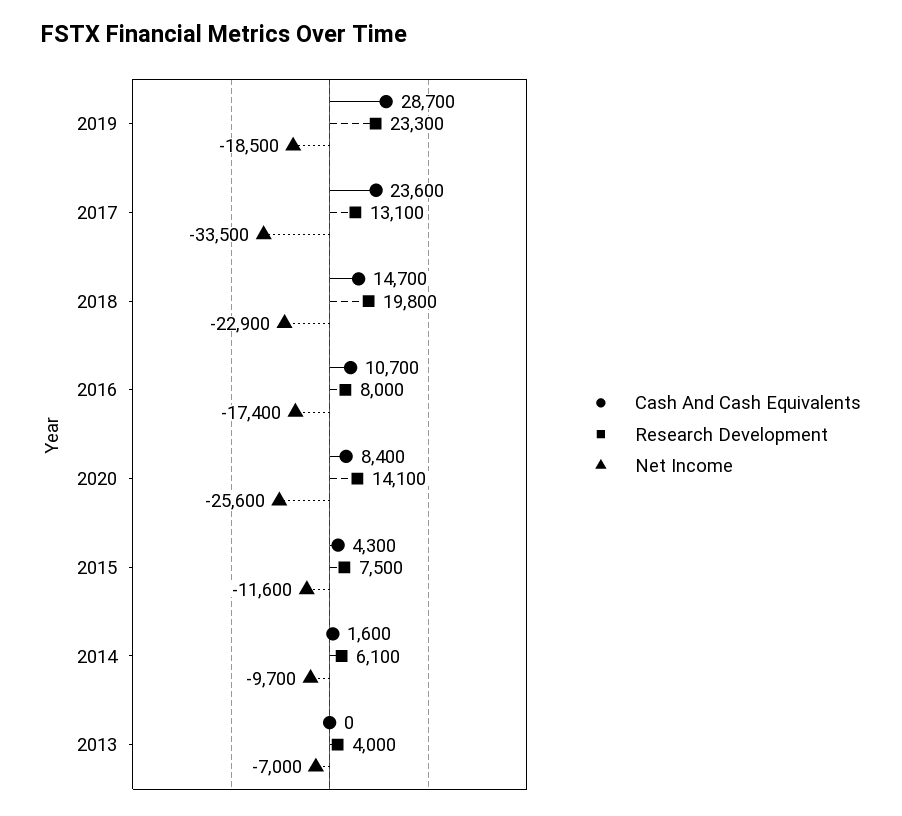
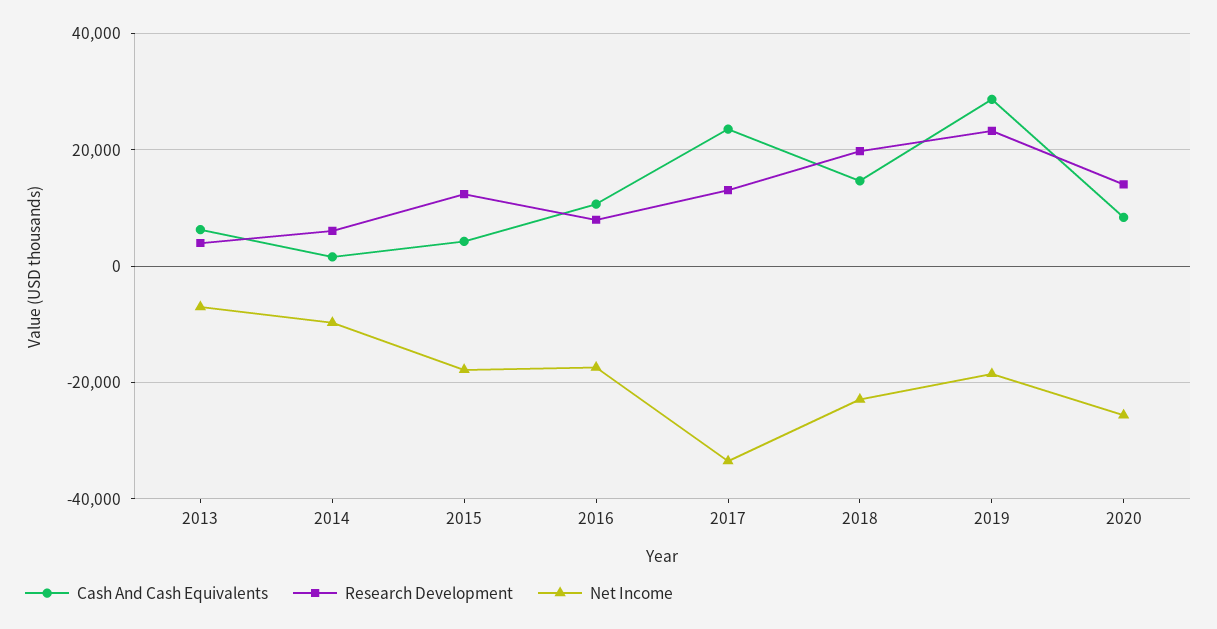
Research Development, 2015: 7500 -> 12000
Net Income, 2015: -11600 -> -18000
Cash And Cash Equivalents, 2013: 0 -> 6000

